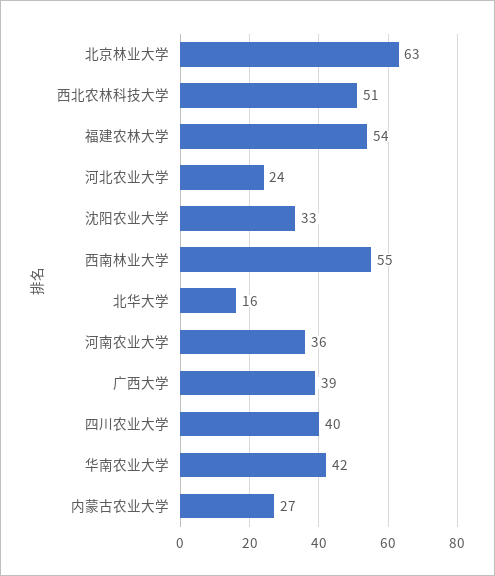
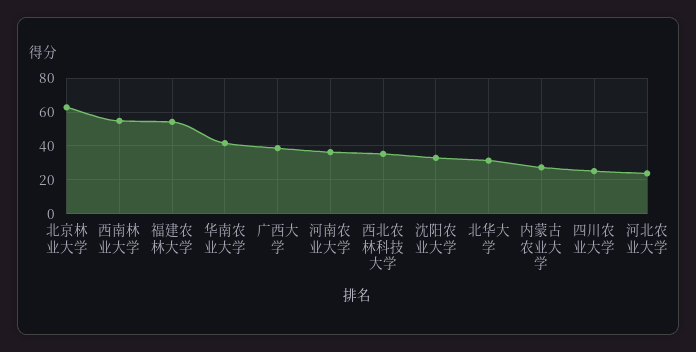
西北农林科技大学: 51 -> 35
北华大学: 16 -> 30
四川农业大学: 40 -> 25

